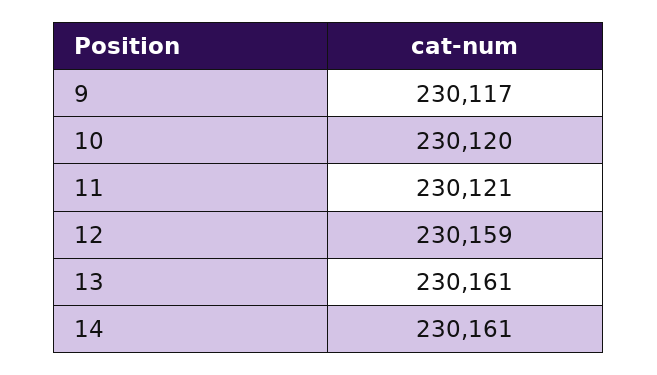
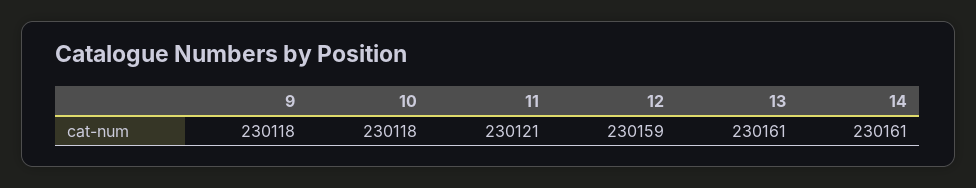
9: 230117 -> 230118
10: 230120 -> 230118

